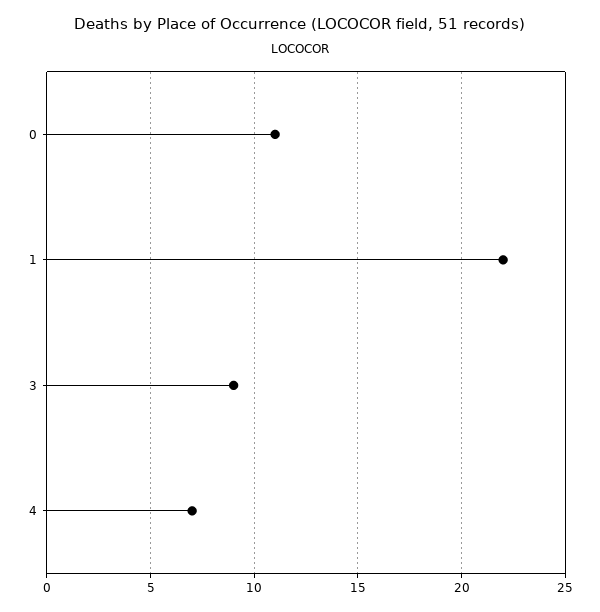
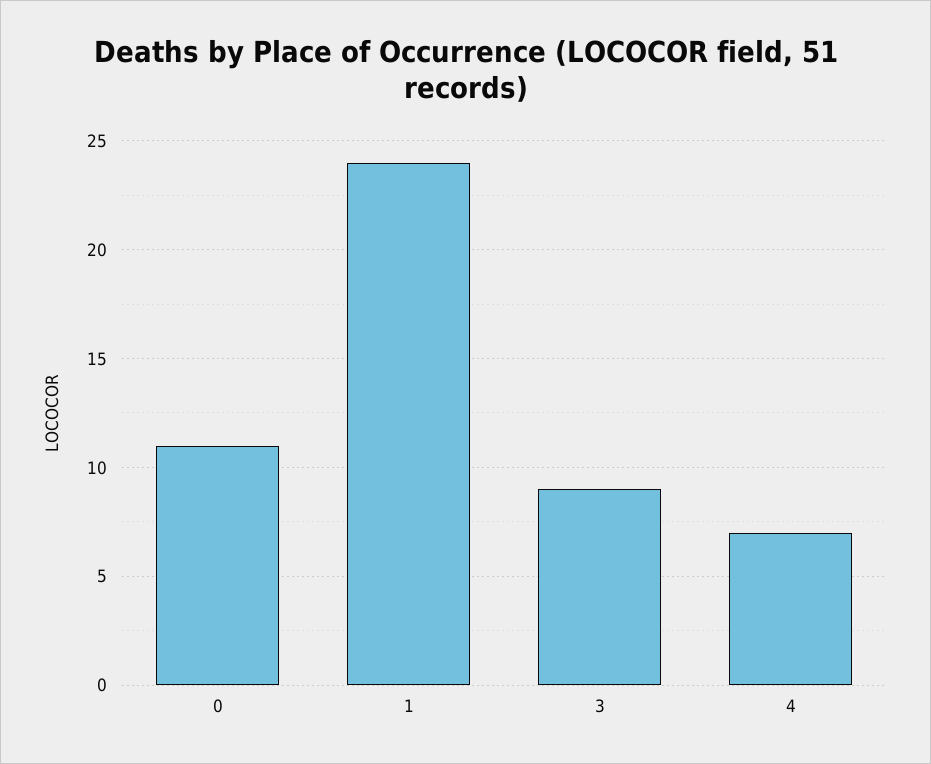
1: 22 -> 24

